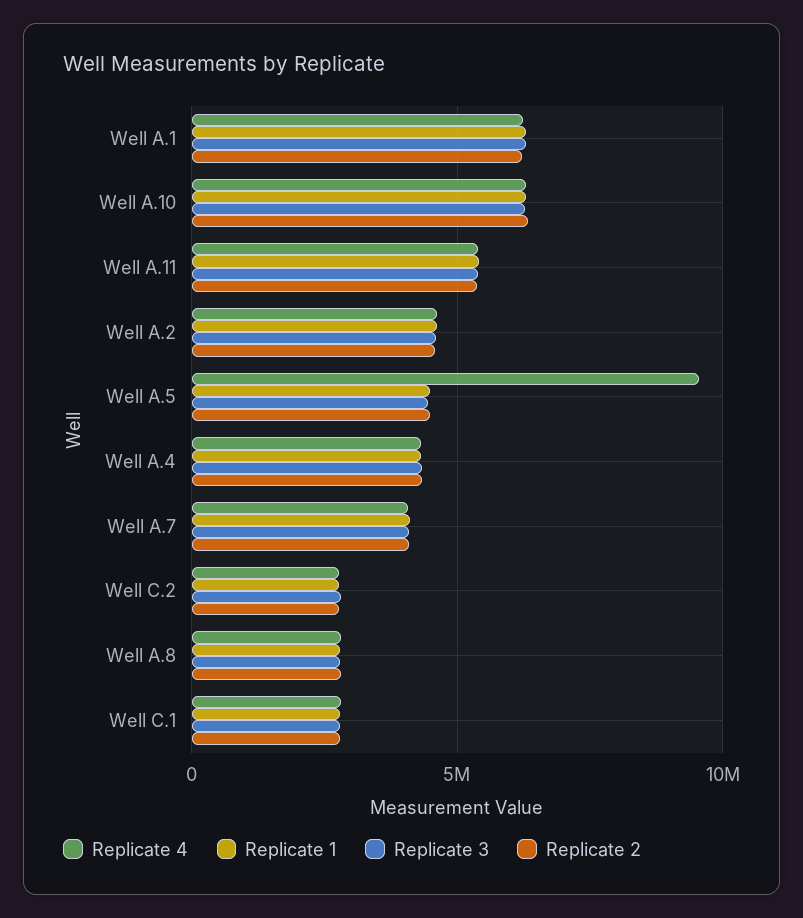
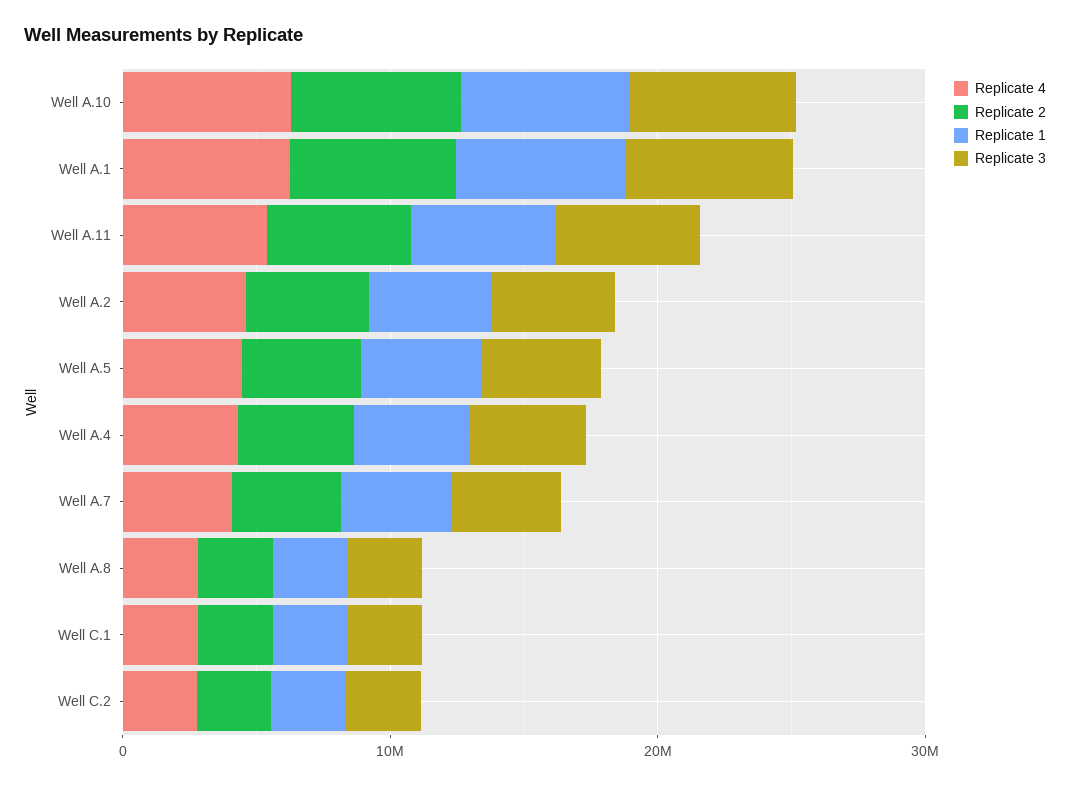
Replicate 4, Well A.5: 9500000 -> 4000000

